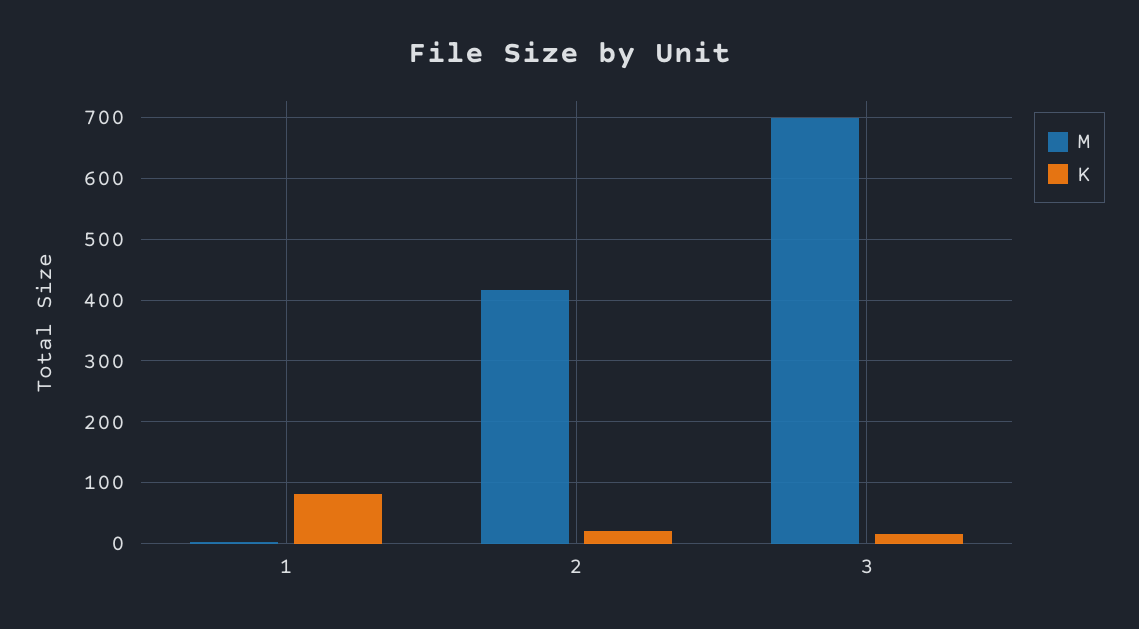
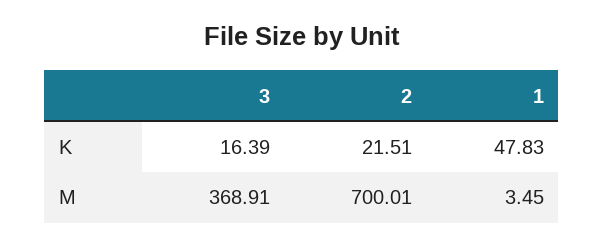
K, 1: 80 -> 47.83
M, 2: 420 -> 700.01
M, 3: 700 -> 368.91

